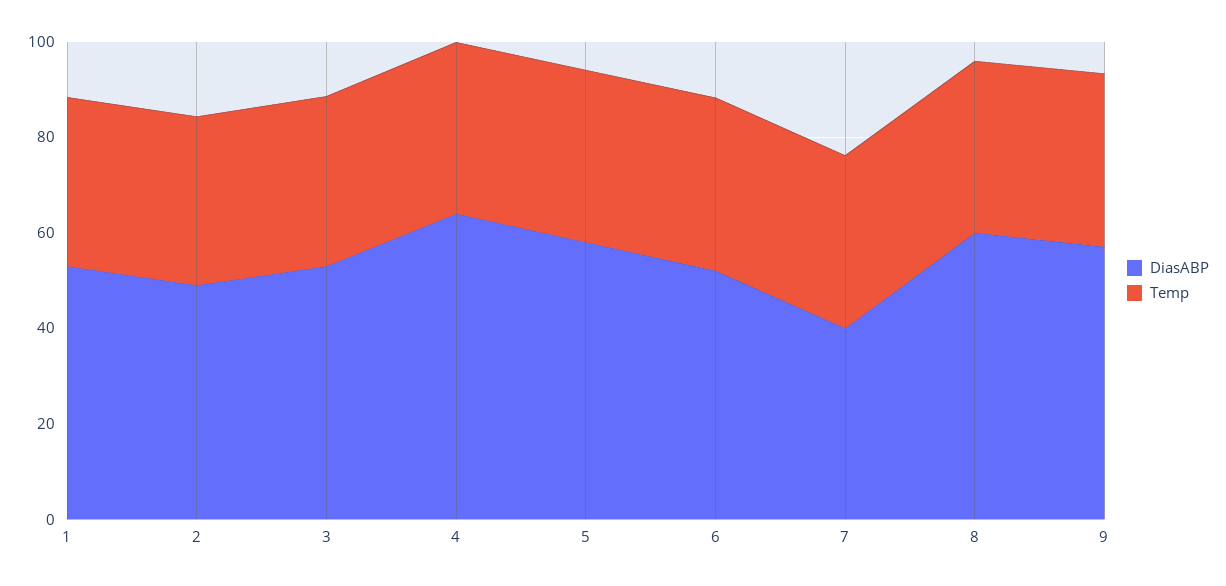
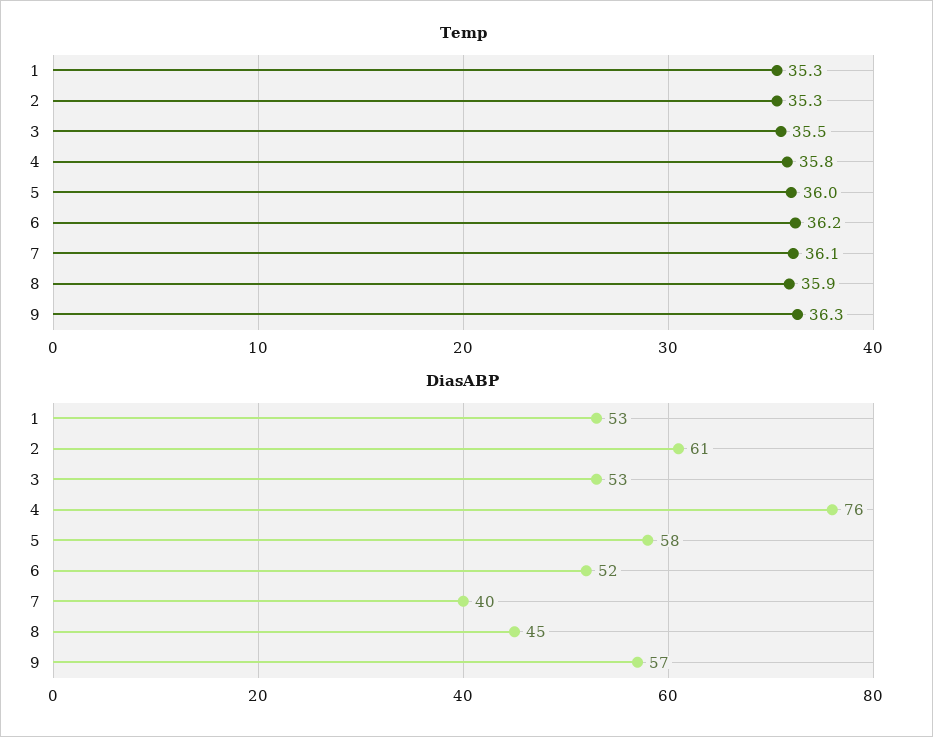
DiasABP, 2: 50 -> 61
DiasABP, 4: 65 -> 76
DiasABP, 8: 60 -> 45

